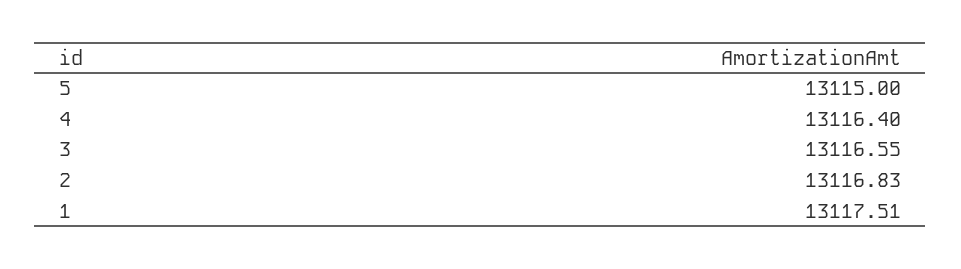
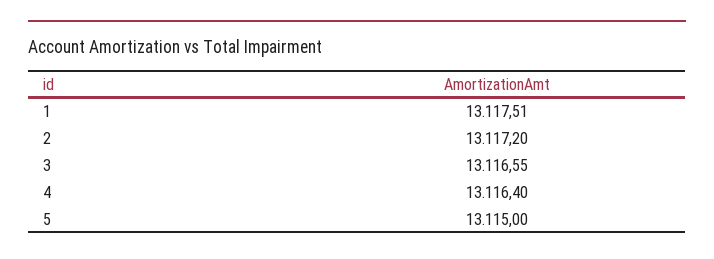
2: 13116.83 -> 13117.2

